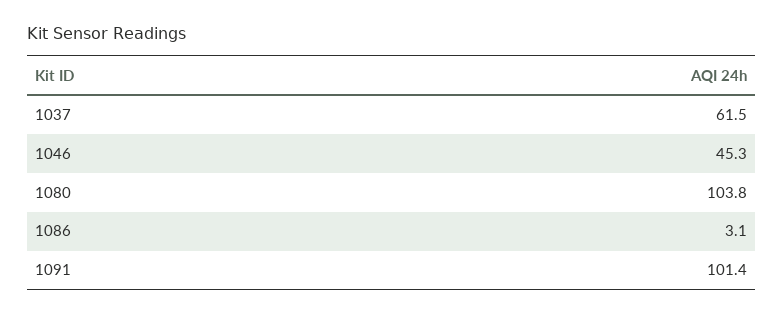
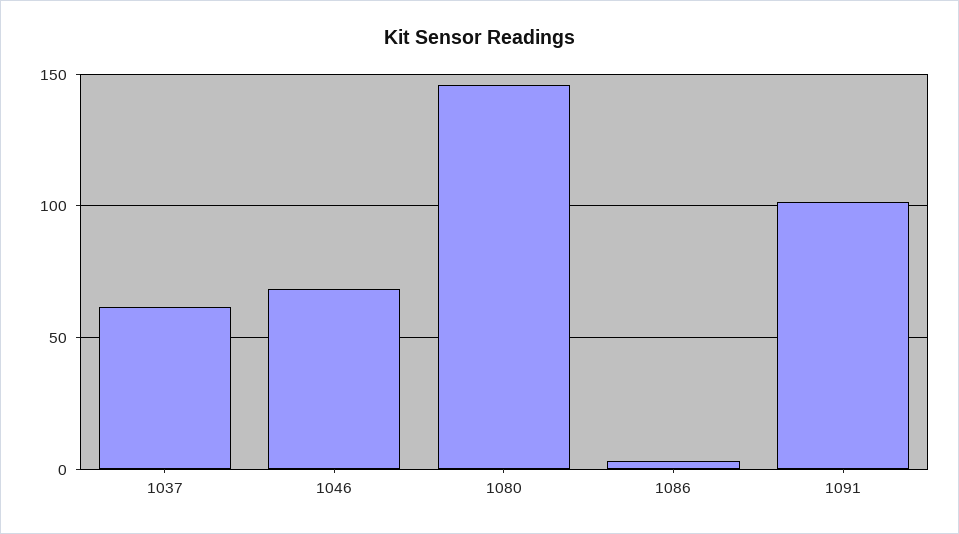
1046: 45.3 -> 70
1080: 103.8 -> 145

